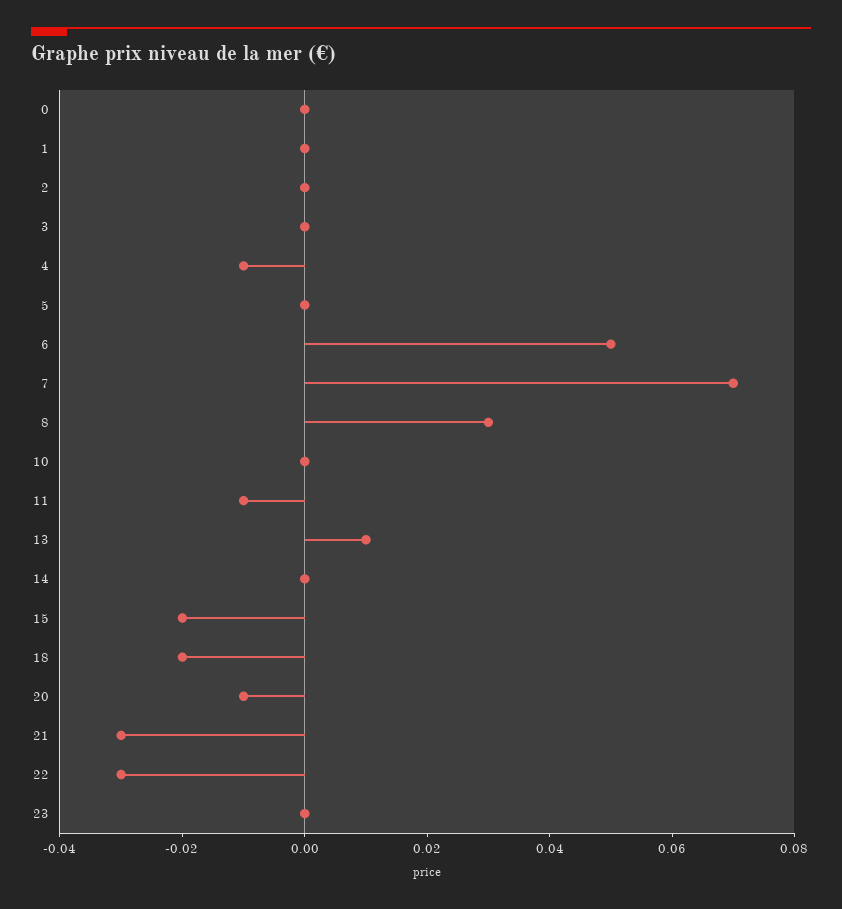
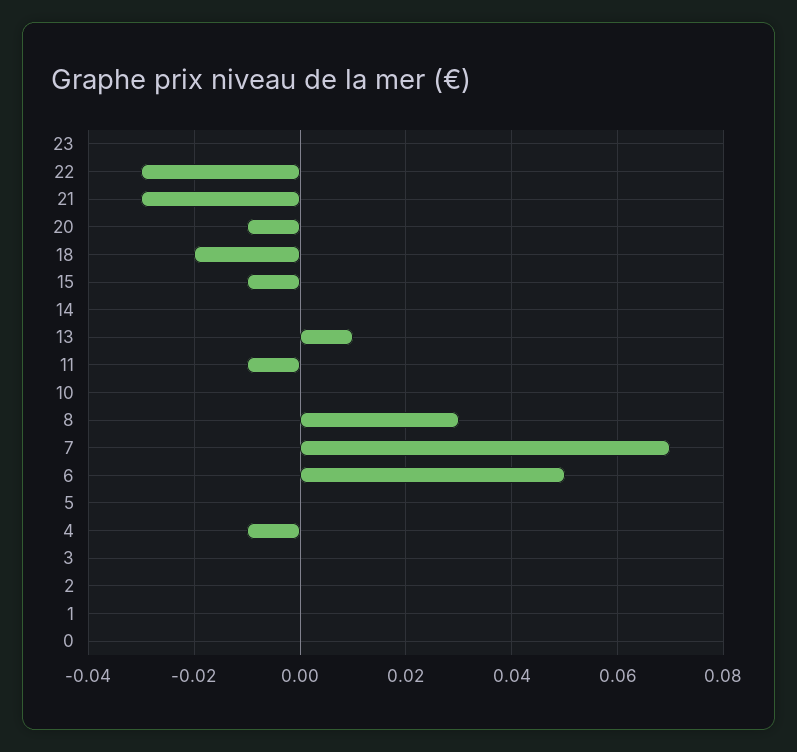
15: -0.02 -> -0.01

